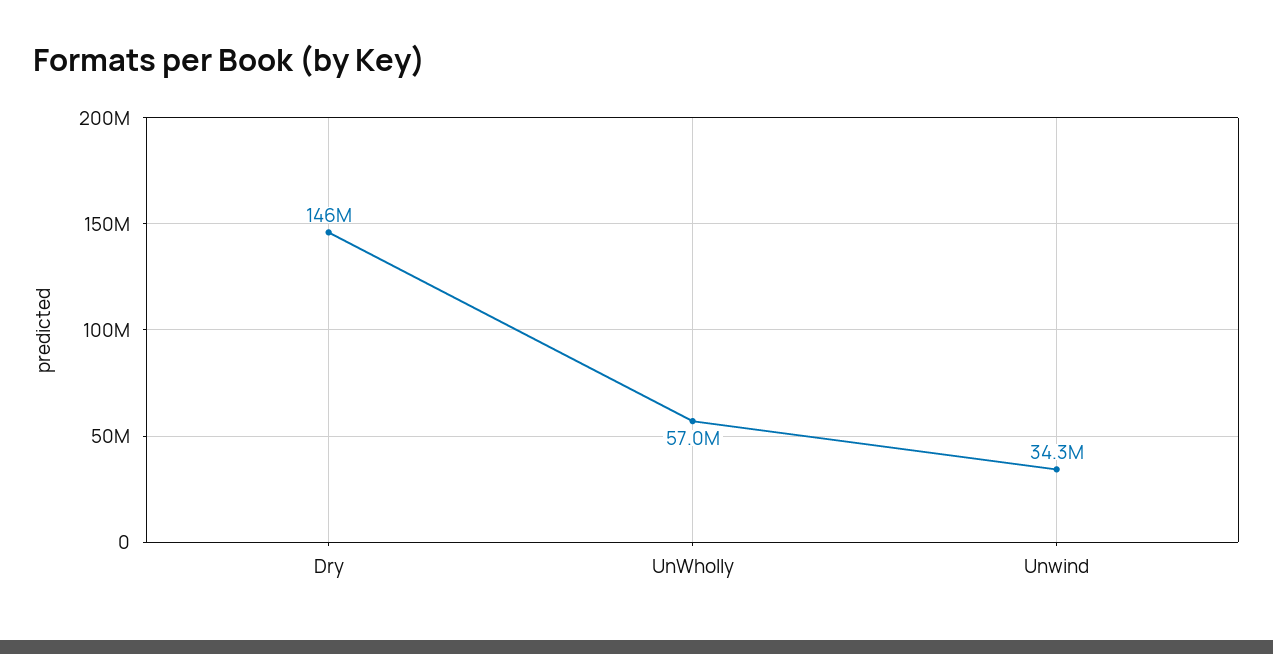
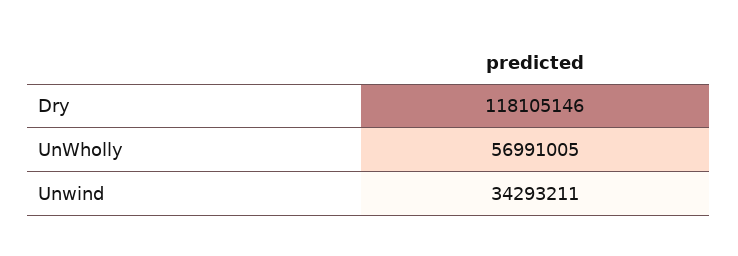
Dry: 146000000 -> 118105146

